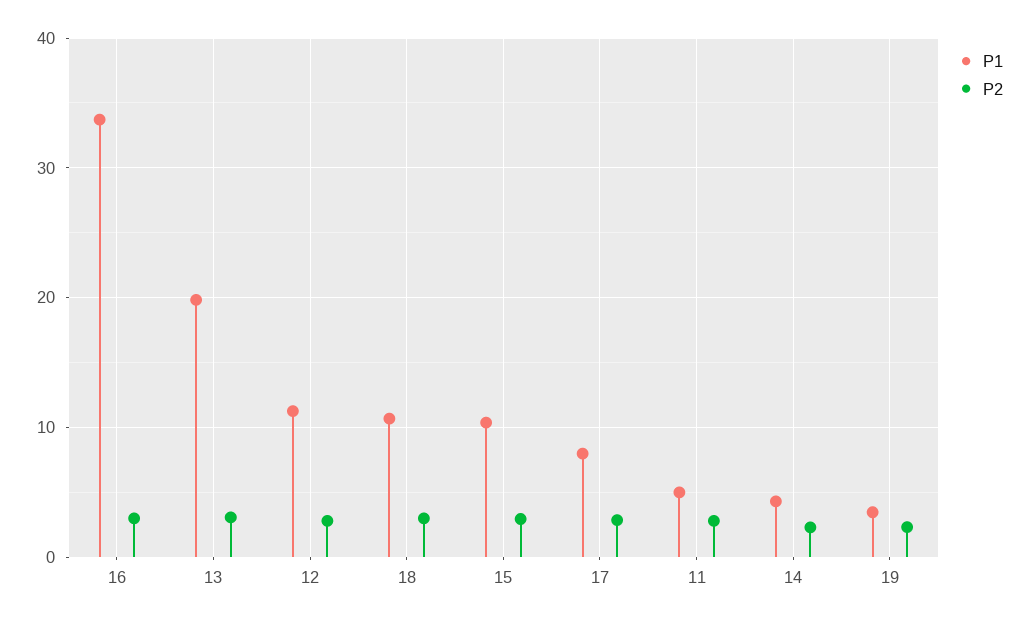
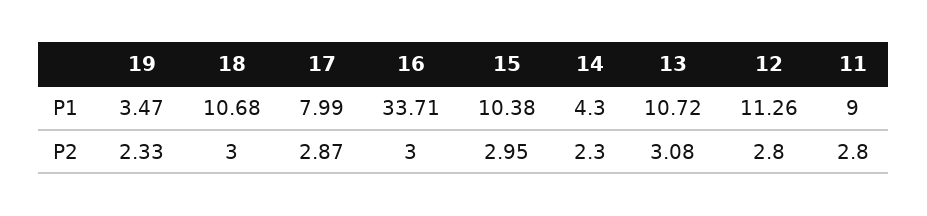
P1, 13: 20 -> 10.72
P1, 11: 5 -> 9

